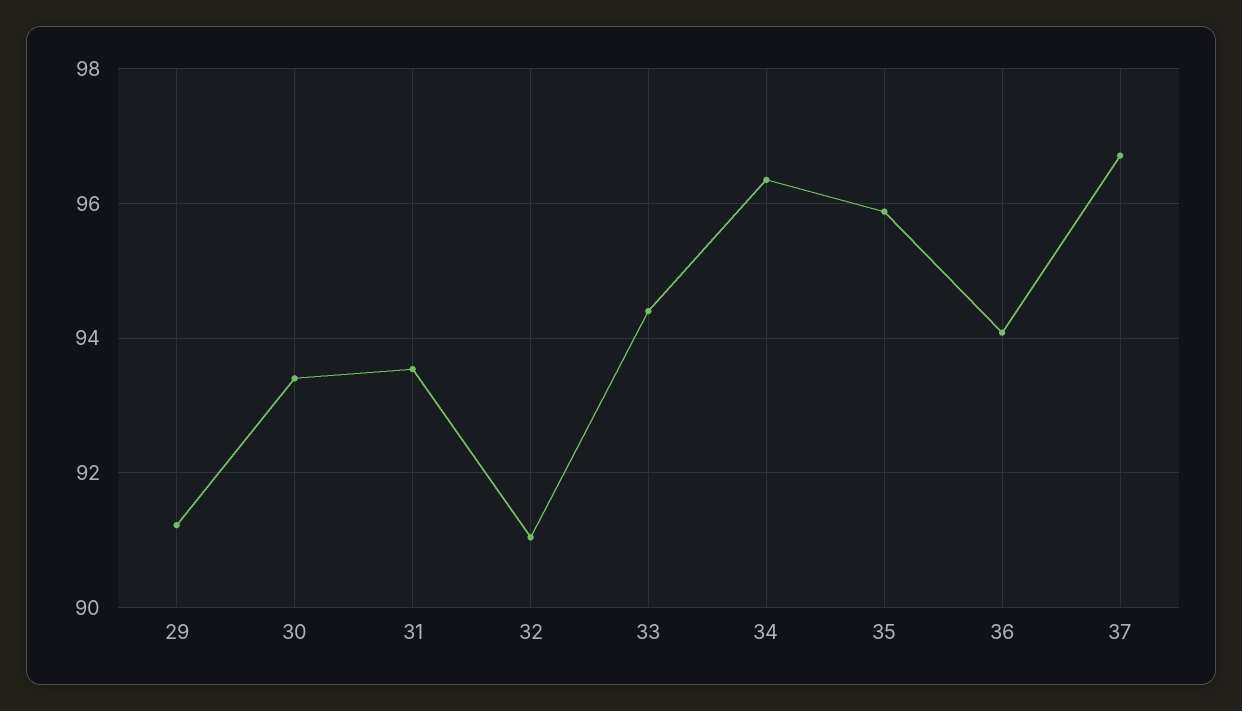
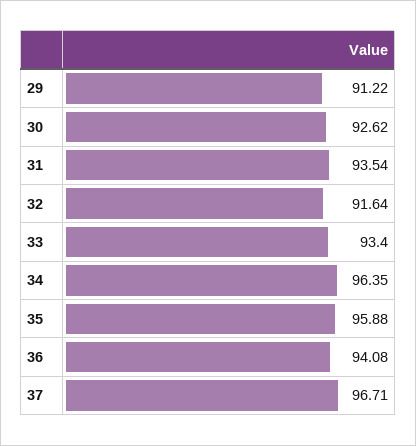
30: 93.4 -> 92.62
32: 91 -> 91.64
33: 94.4 -> 93.4

